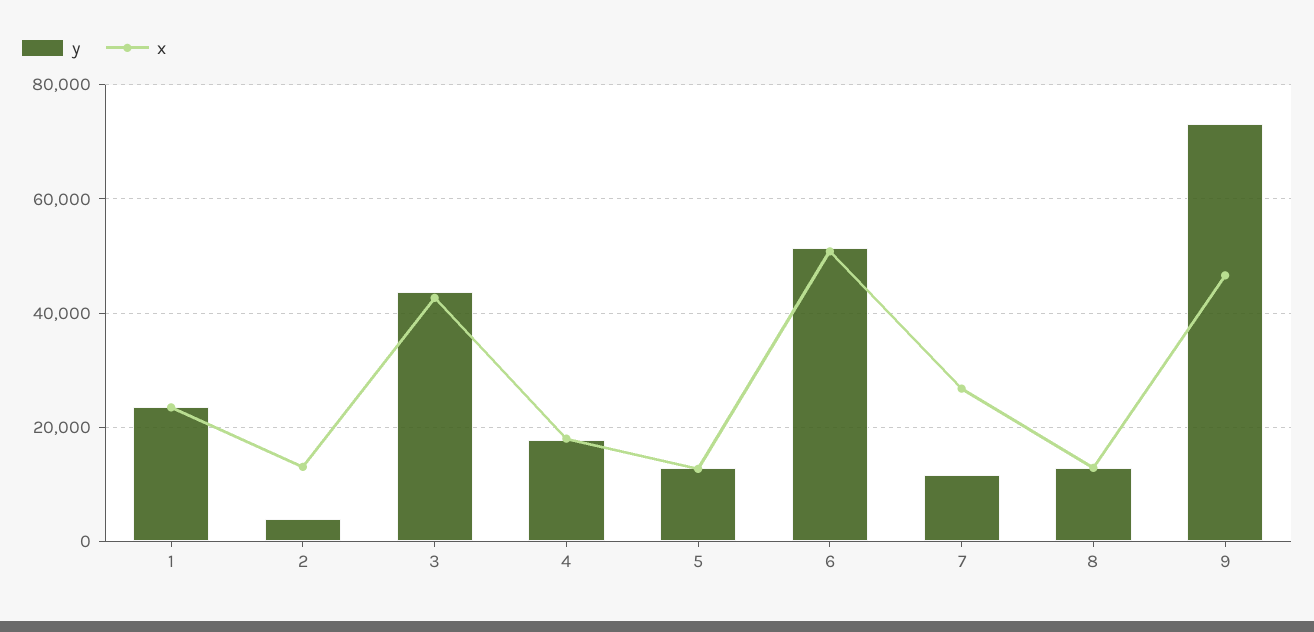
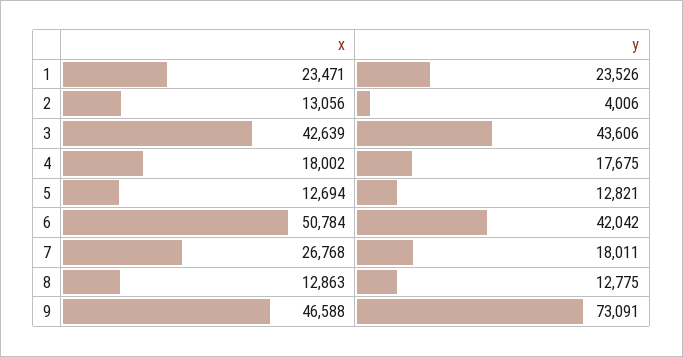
y, 6: 52000 -> 42042
y, 7: 12000 -> 18011

